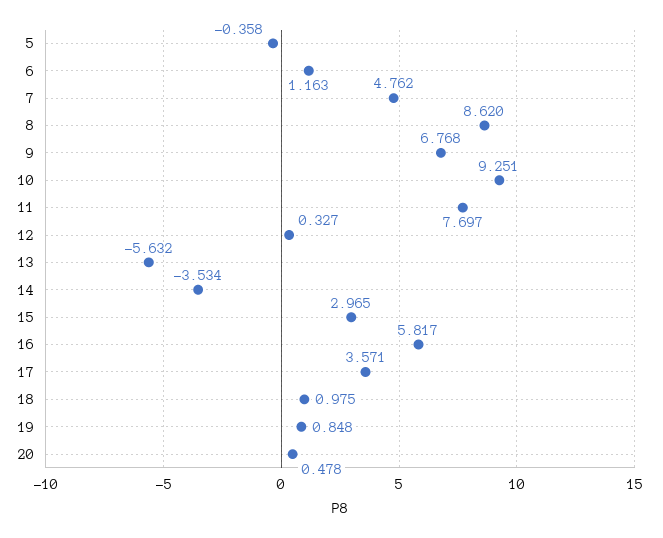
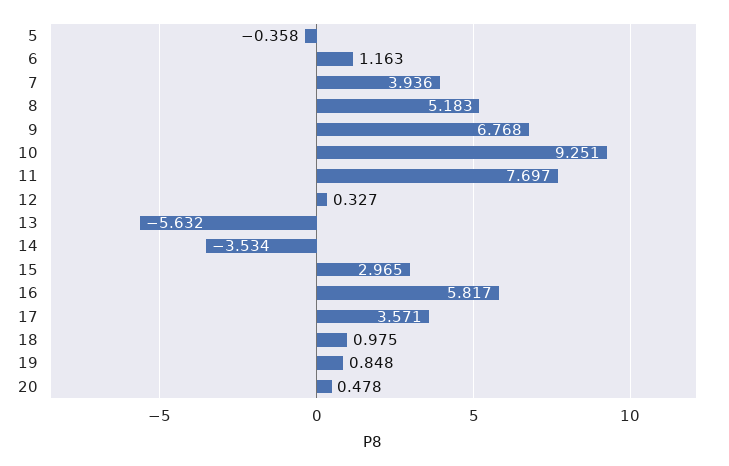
7: 4.762 -> 3.936
8: 8.62 -> 5.183

